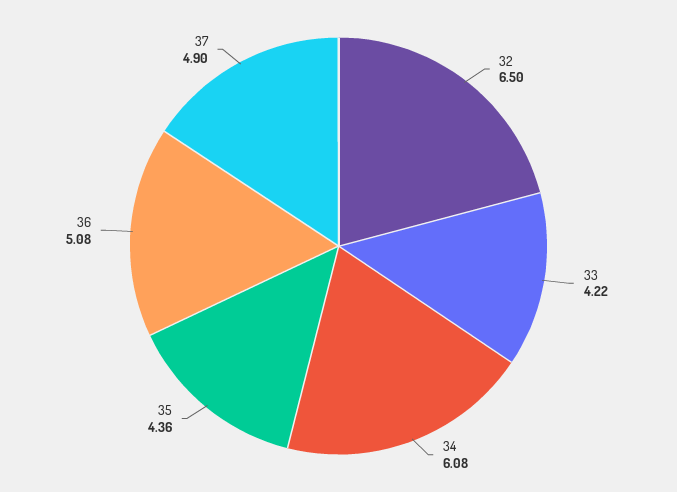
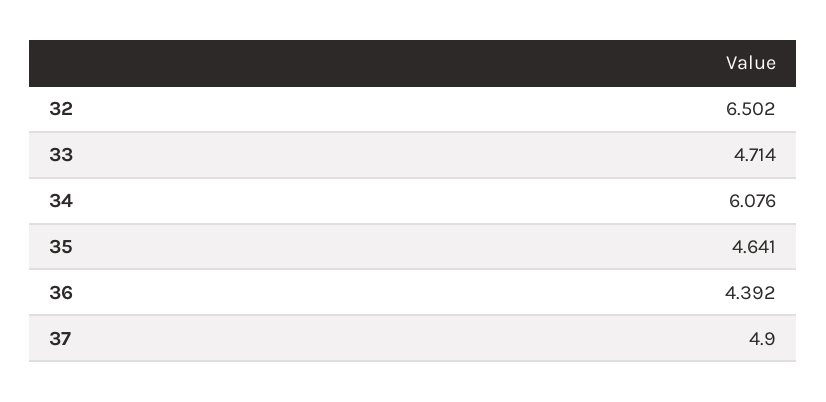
33: 4.22 -> 4.714
35: 4.36 -> 4.641
36: 5.08 -> 4.392

